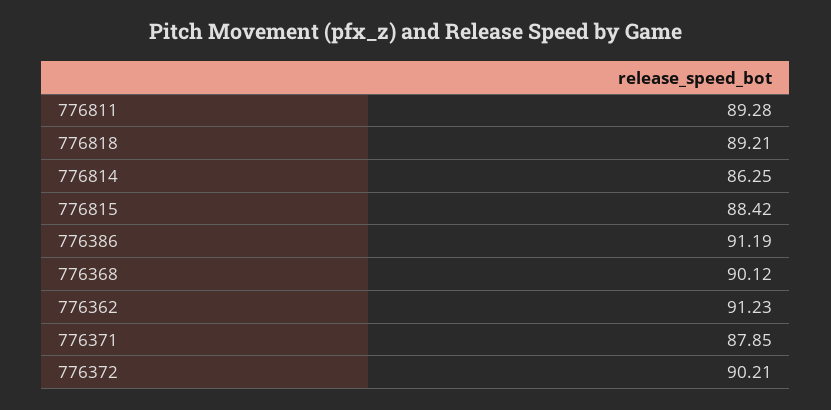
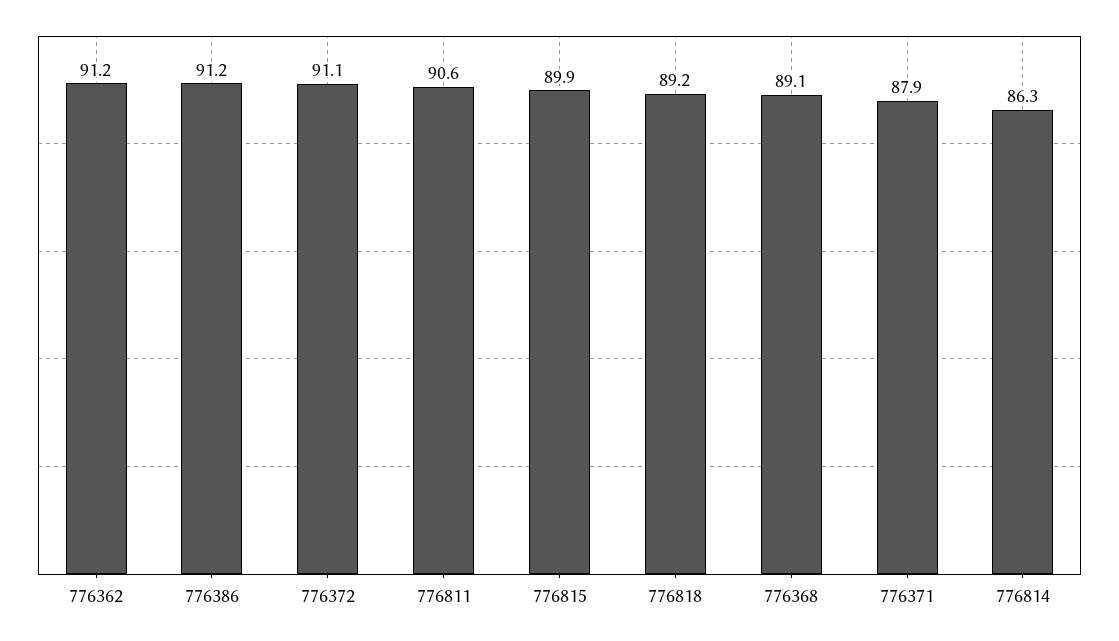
776811: 89.28 -> 90.6
776815: 88.42 -> 89.9
776368: 90.12 -> 89.1
776372: 90.21 -> 91.1

